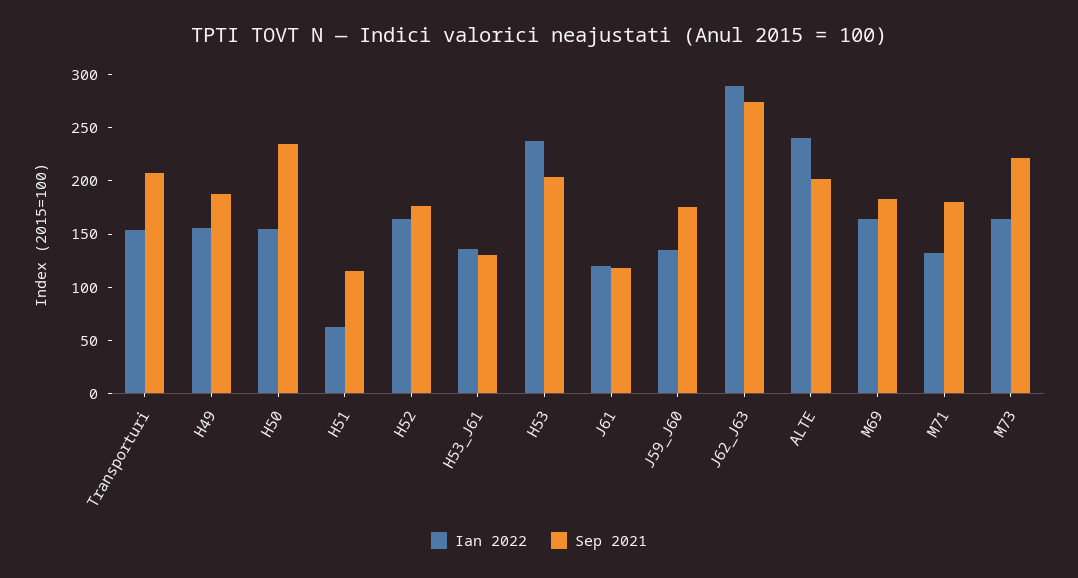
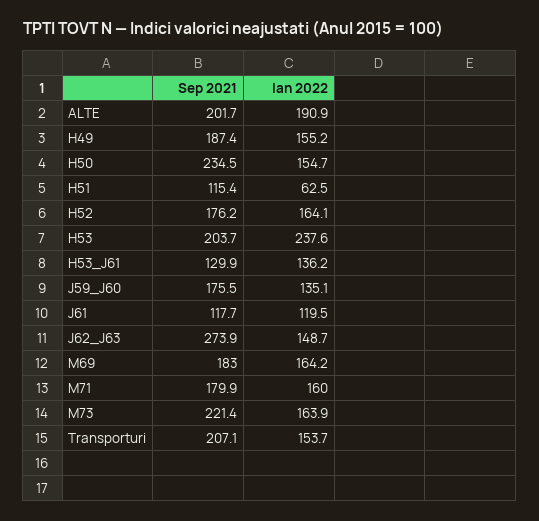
Ian 2022, J62_J63: 290 -> 148.7
Ian 2022, ALTE: 240 -> 190.9
Ian 2022, M71: 130 -> 160

